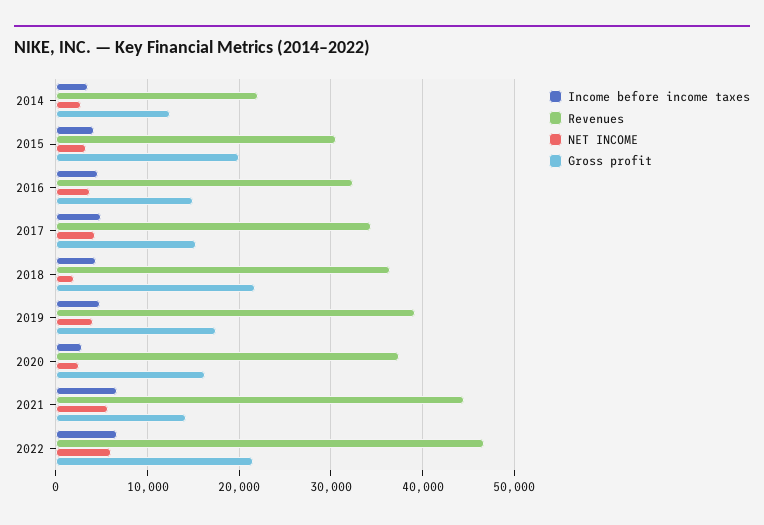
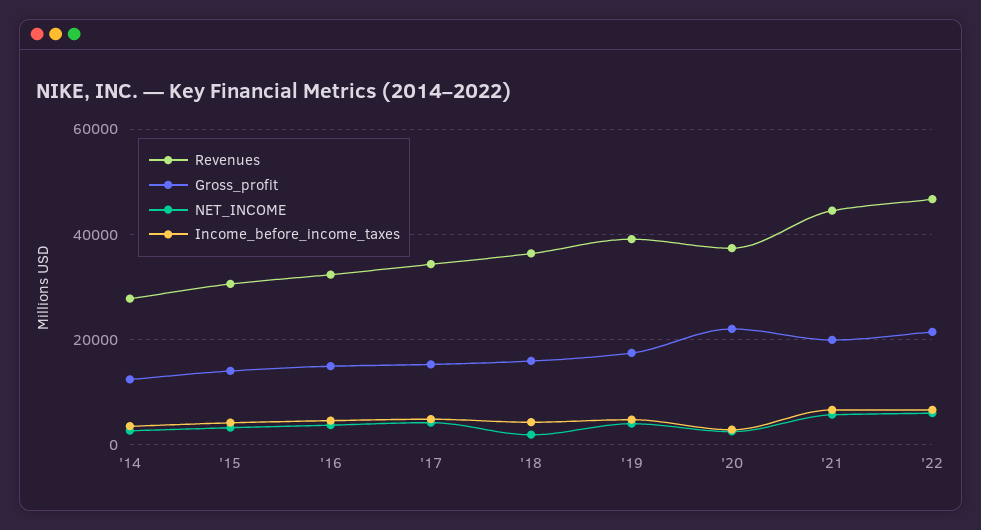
Revenues, 2014: 22000 -> 28000
Gross profit, 2015: 20000 -> 14000
Gross profit, 2018: 22000 -> 16000
Gross profit, 2020: 16000 -> 22000
Gross profit, 2021: 14000 -> 20000

